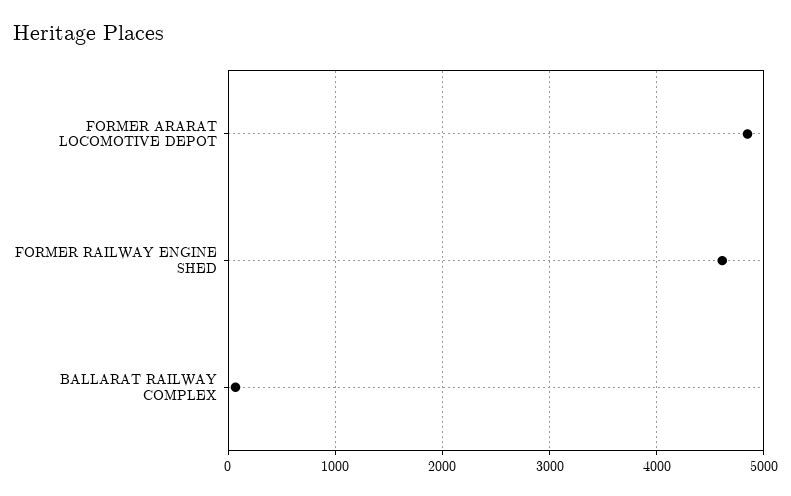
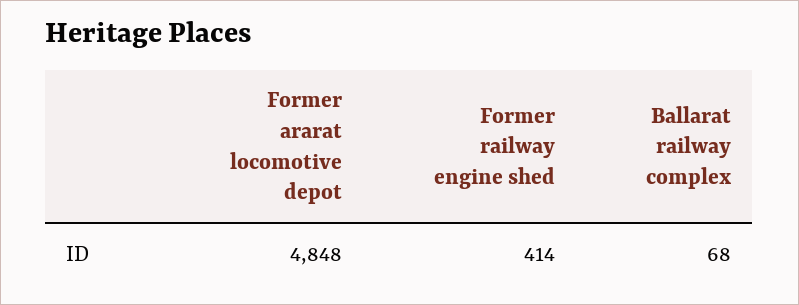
FORMER RAILWAY ENGINE SHED: 4600 -> 414

